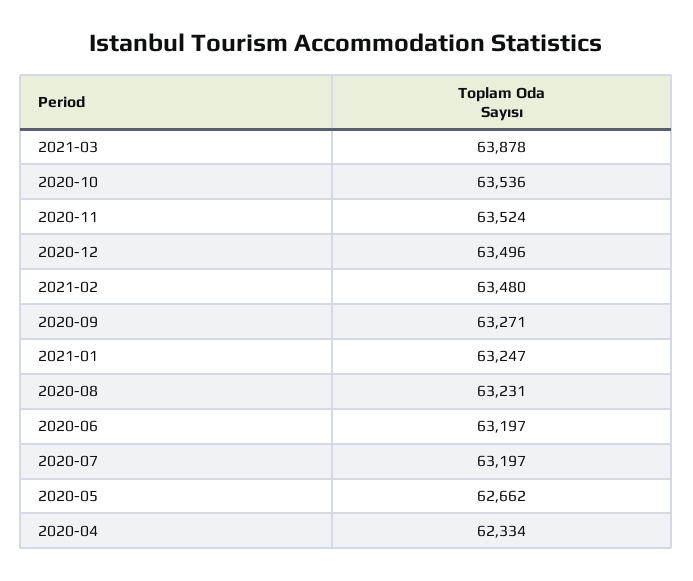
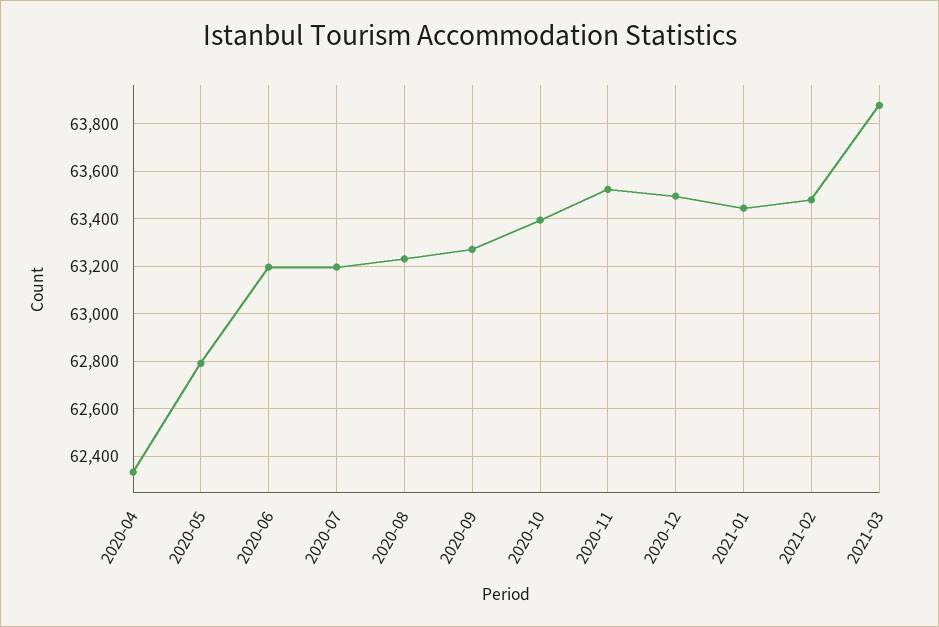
2020-10: 63536 -> 63400
2021-01: 63247 -> 63450
2020-05: 62662 -> 62800

